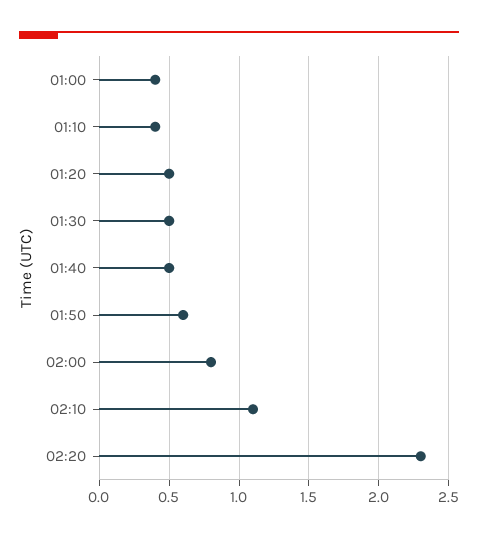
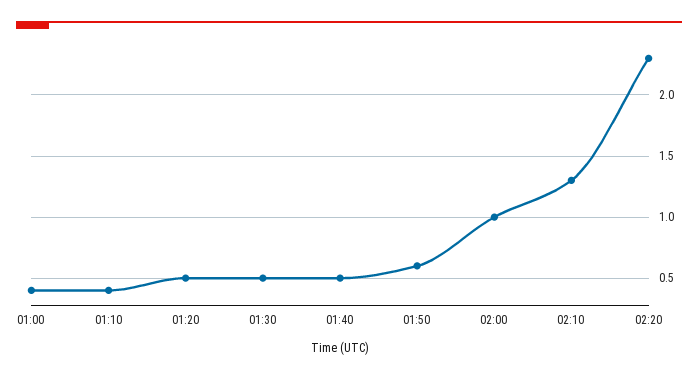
02:00: 0.8 -> 1
02:10: 1.1 -> 1.3

